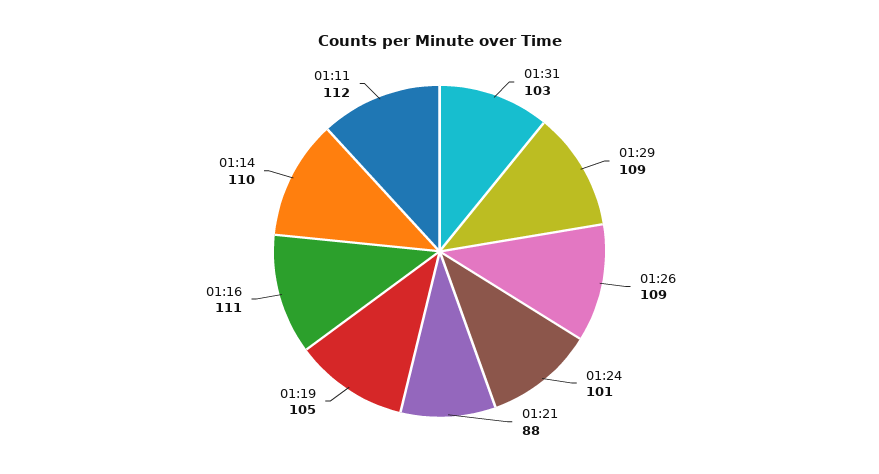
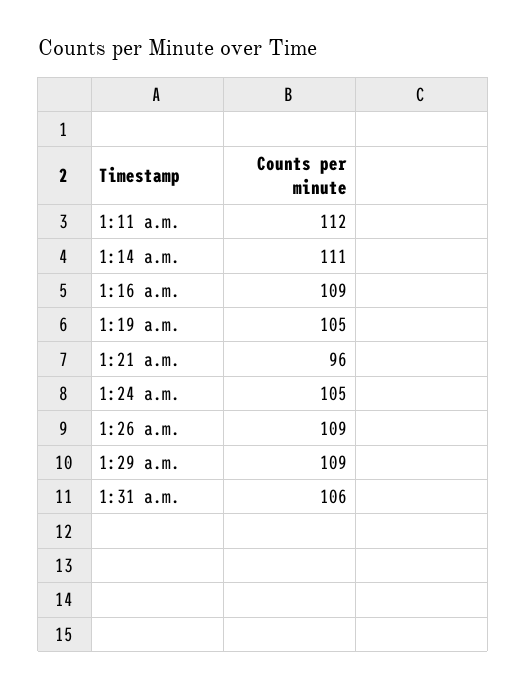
01:31: 103 -> 106
01:24: 101 -> 105
01:21: 88 -> 96
01:16: 111 -> 109
01:14: 110 -> 111

